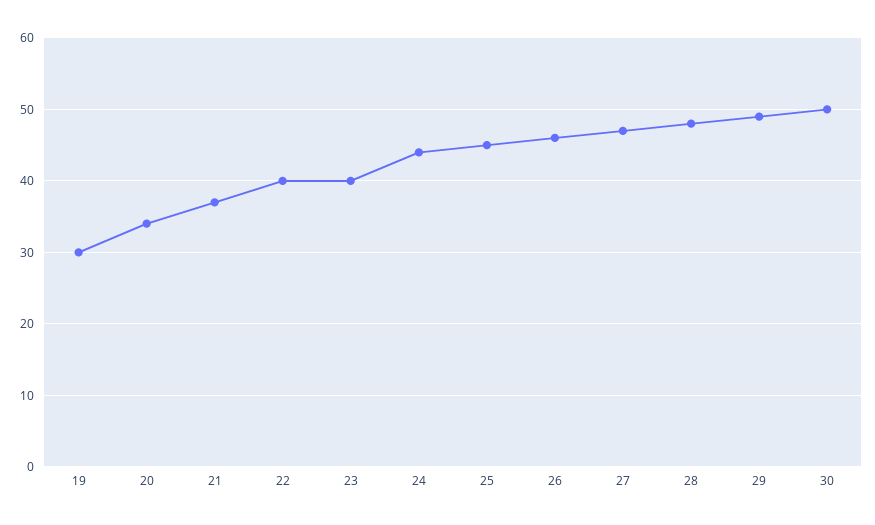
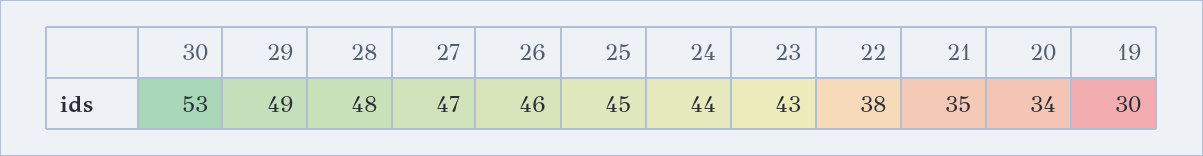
21: 37 -> 35
22: 40 -> 38
23: 40 -> 43
30: 50 -> 53

